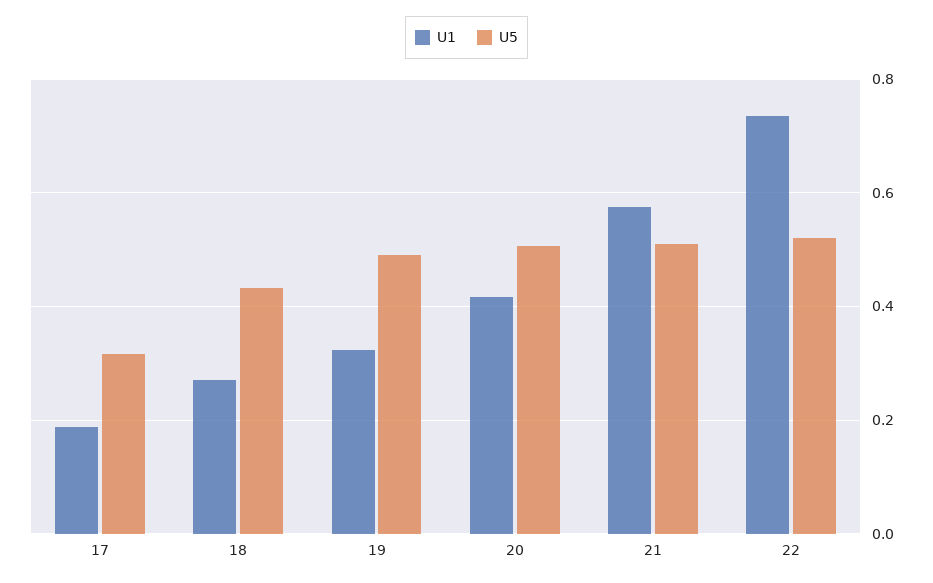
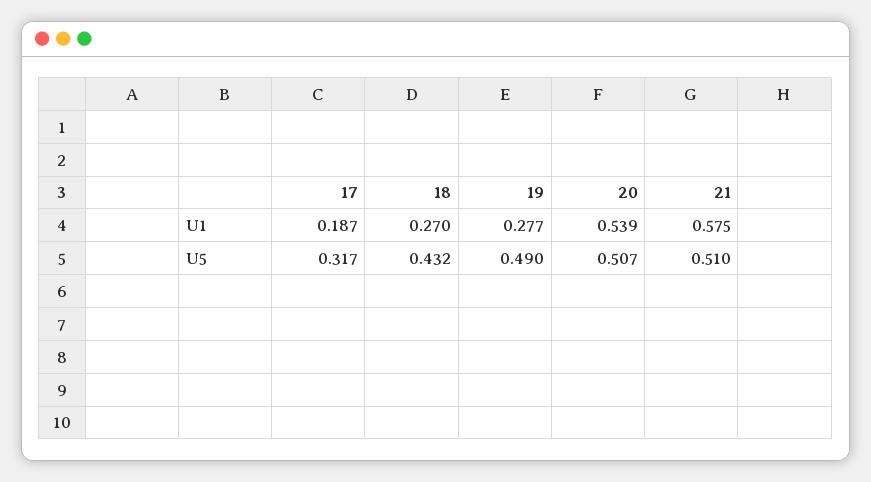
U1, 19: 0.32 -> 0.277
U1, 20: 0.42 -> 0.539
U1, 22: 0.74 -> none
U5, 22: 0.52 -> none

